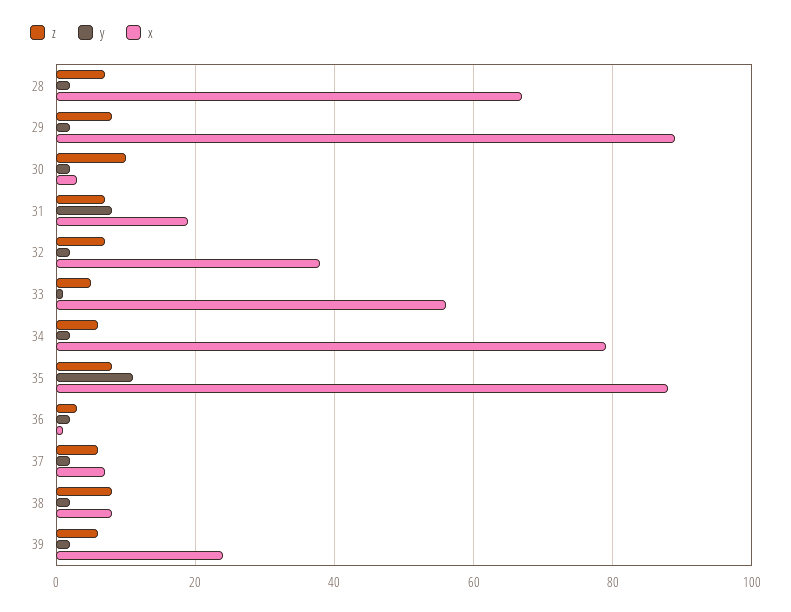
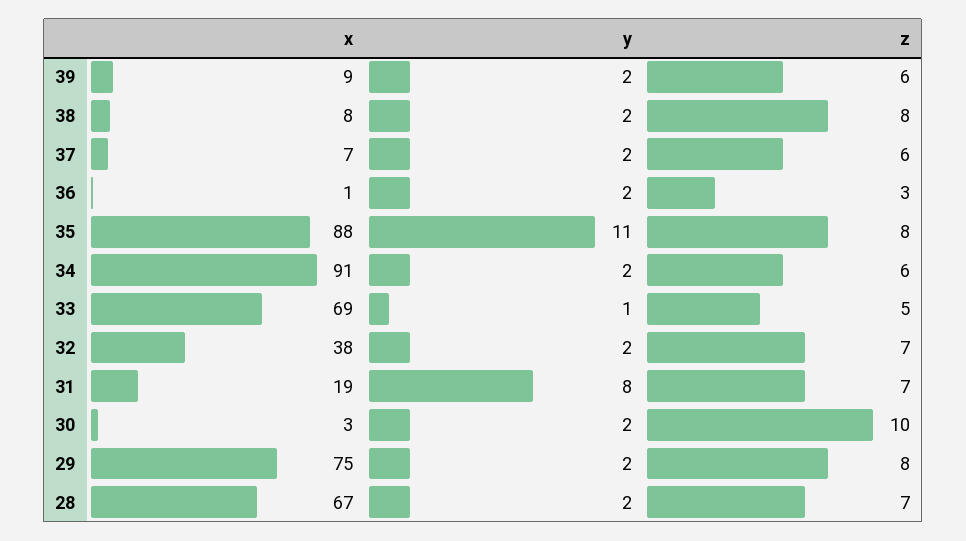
x, 29: 90 -> 75
x, 33: 55 -> 69
x, 34: 80 -> 91
x, 39: 25 -> 9

